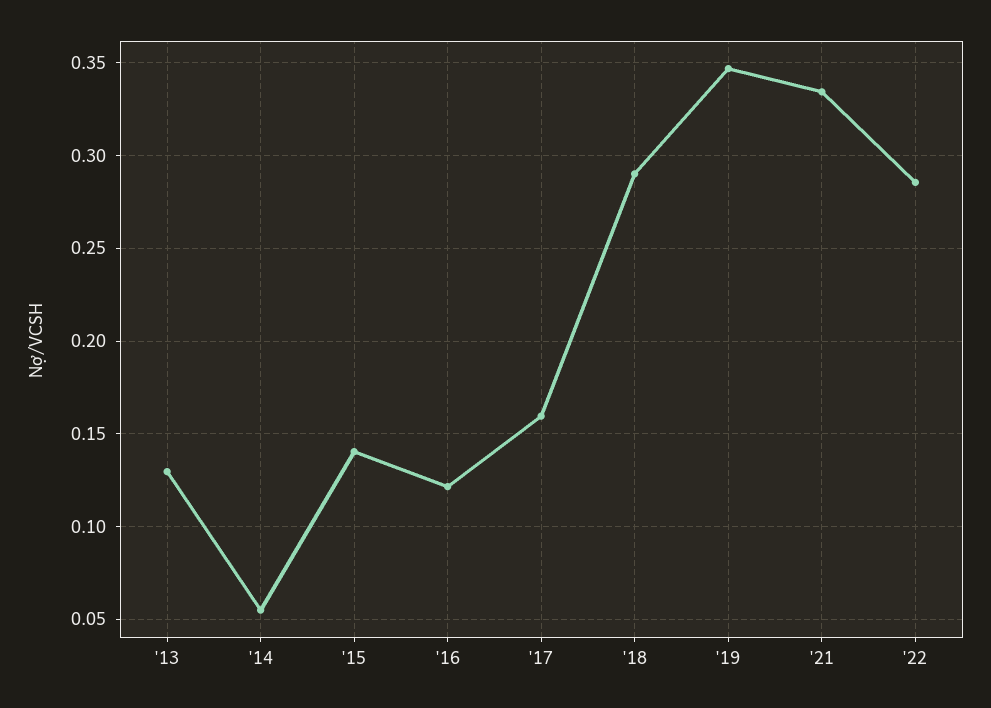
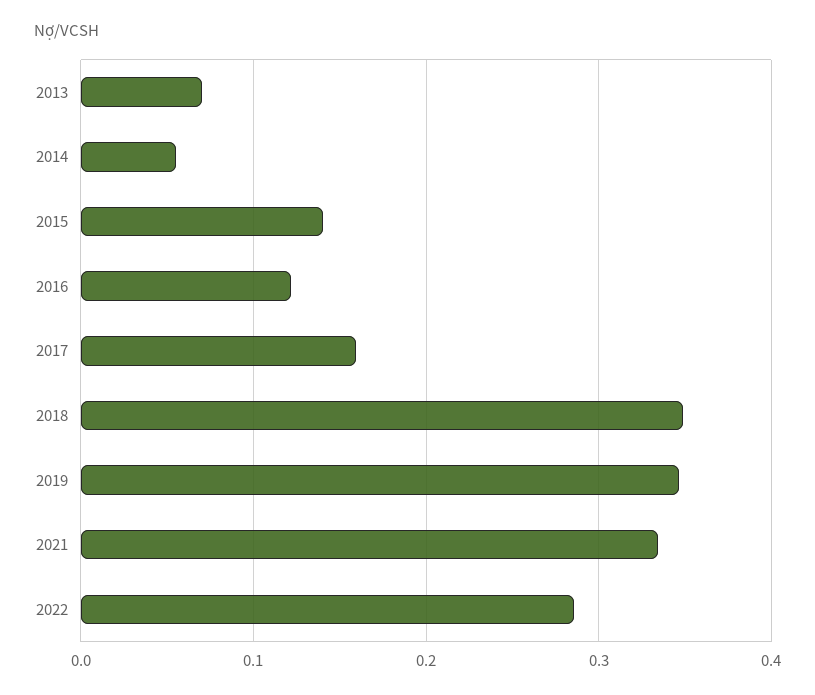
'13: 0.13 -> 0.07
'18: 0.29 -> 0.35

